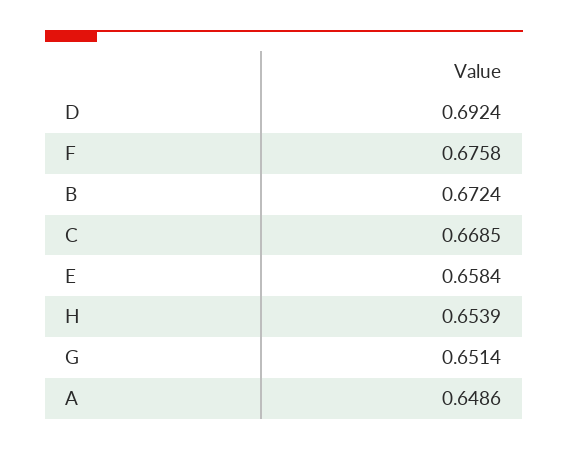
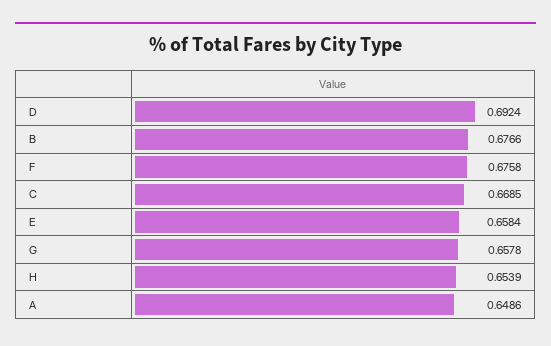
B: 0.6724 -> 0.6766
G: 0.6514 -> 0.6578

